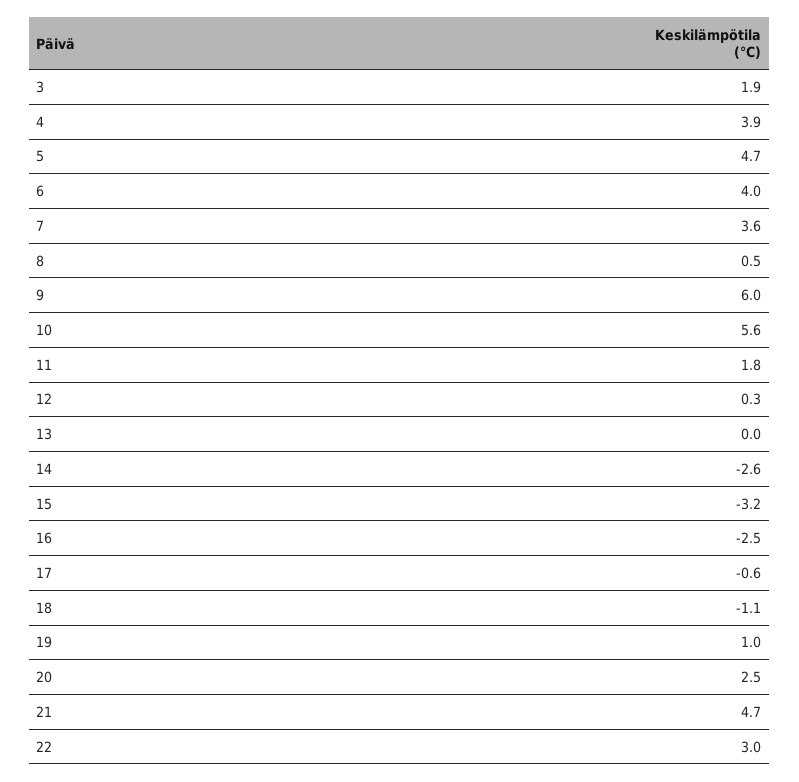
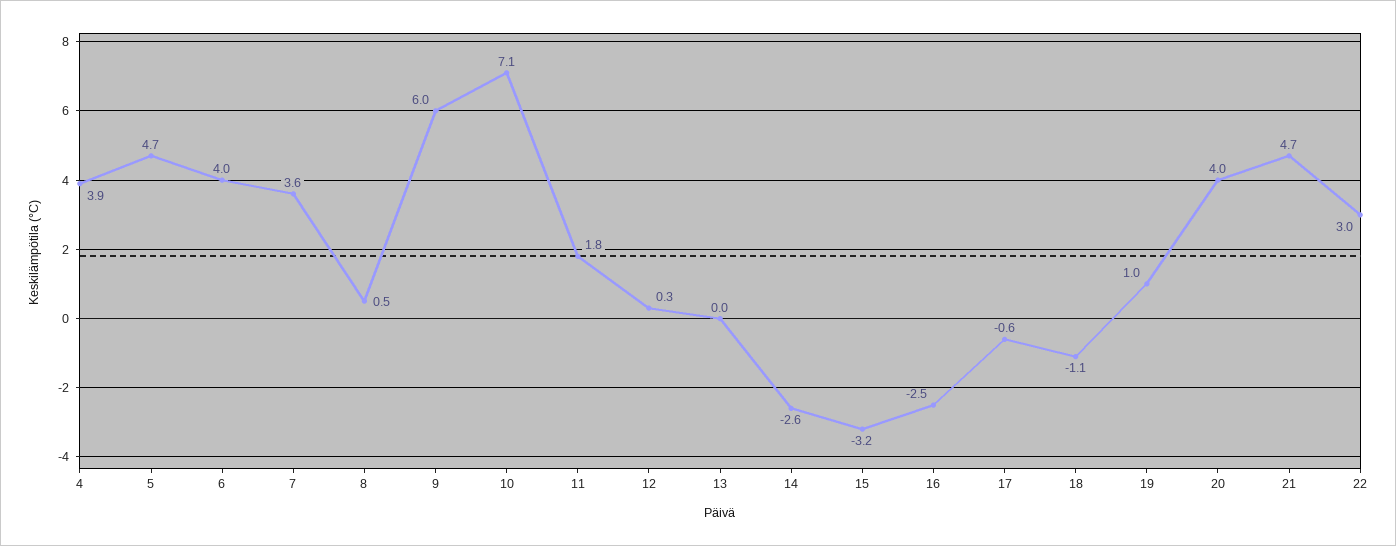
3: 1.9 -> none
10: 5.6 -> 7.1
20: 2.5 -> 4

